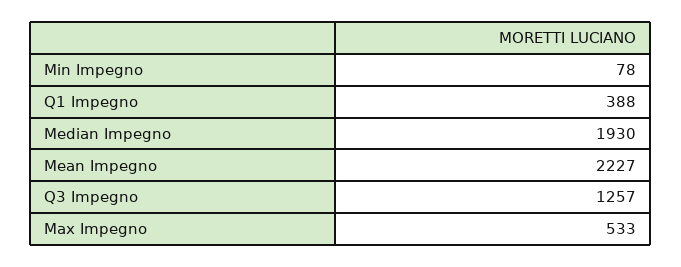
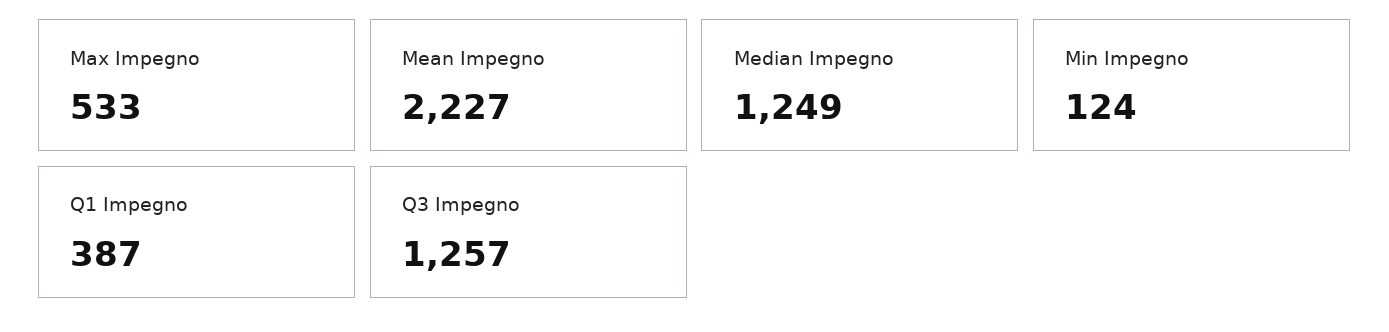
Min Impegno: 78 -> 124
Q1 Impegno: 388 -> 387
Median Impegno: 1930 -> 1249

